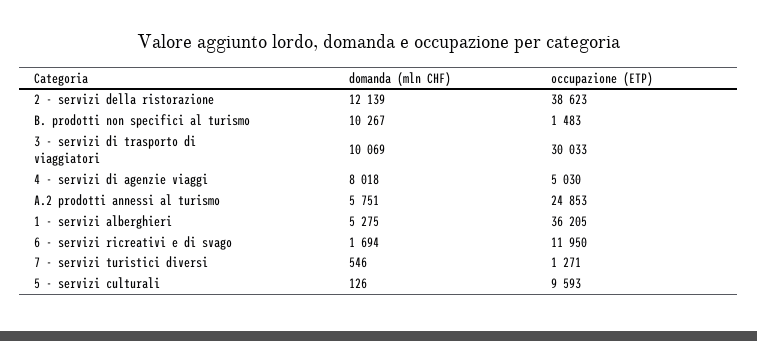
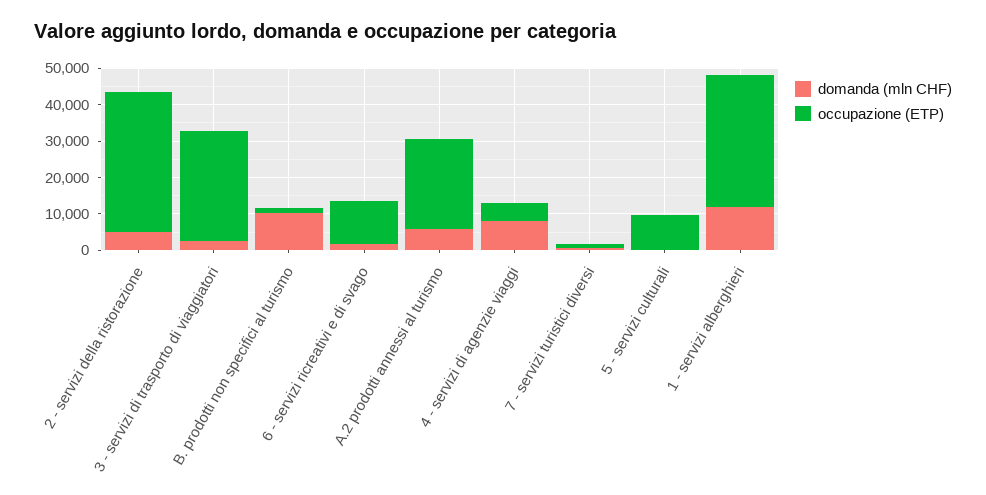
domanda (mln CHF), 2 - servizi della ristorazione: 12139 -> 5000
domanda (mln CHF), 3 - servizi di trasporto di viaggiatori: 10069 -> 2500
domanda (mln CHF), 1 - servizi alberghieri: 5275 -> 12500

